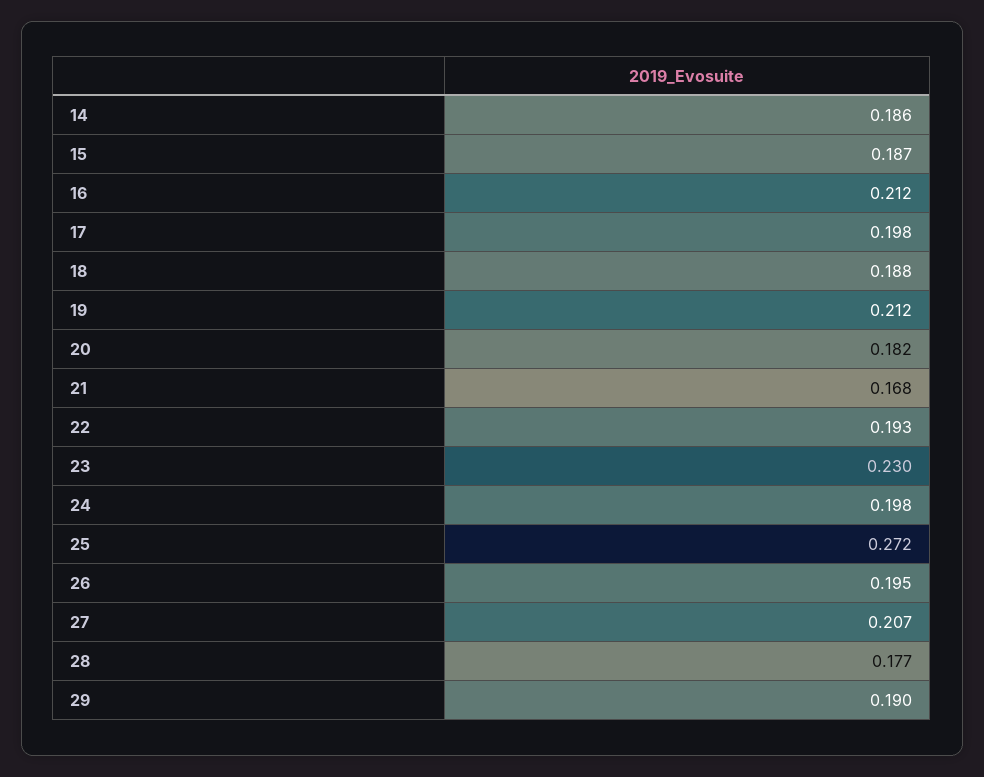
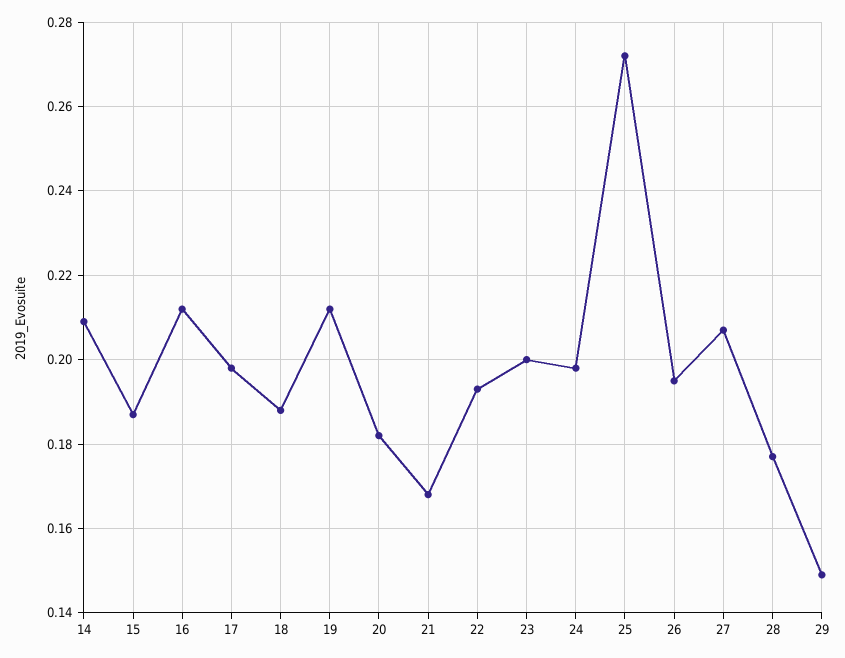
14: 0.186 -> 0.21
23: 0.23 -> 0.2
29: 0.19 -> 0.15

